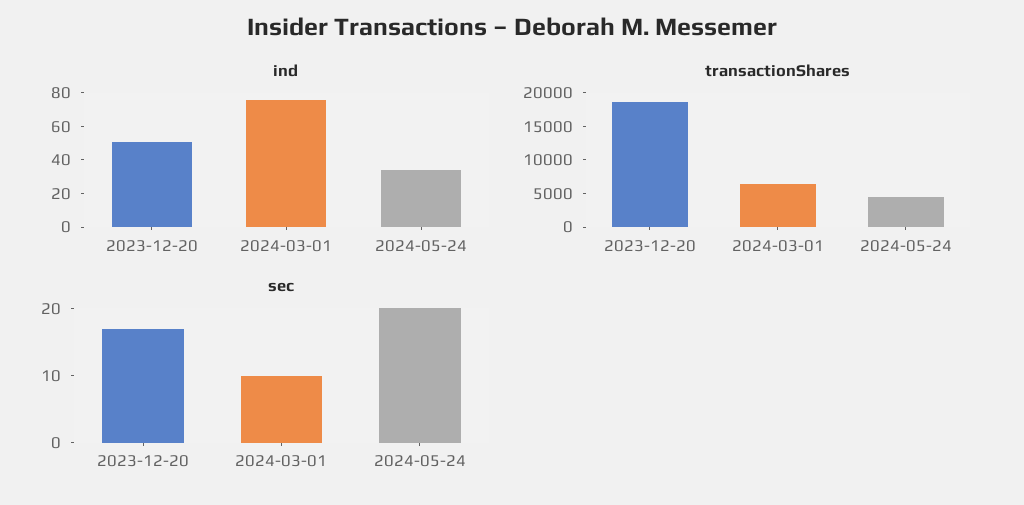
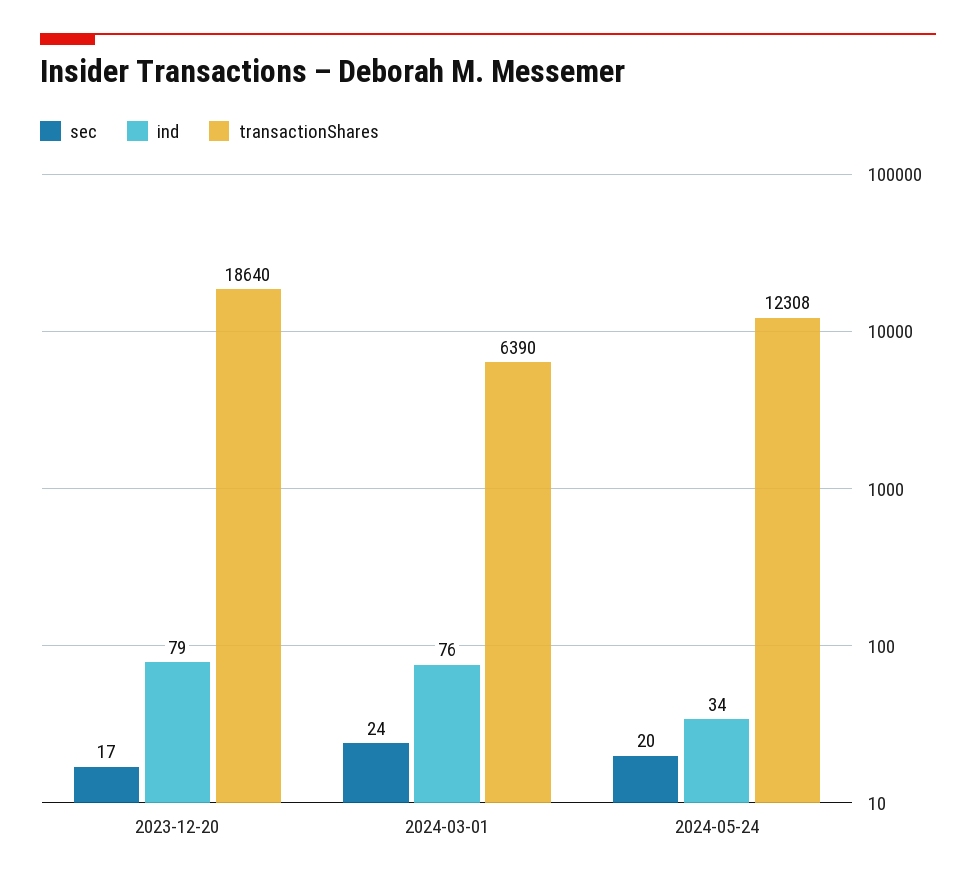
ind, 2023-12-20: 50 -> 79
transactionShares, 2024-05-24: 5000 -> 12308
sec, 2024-03-01: 10 -> 24

